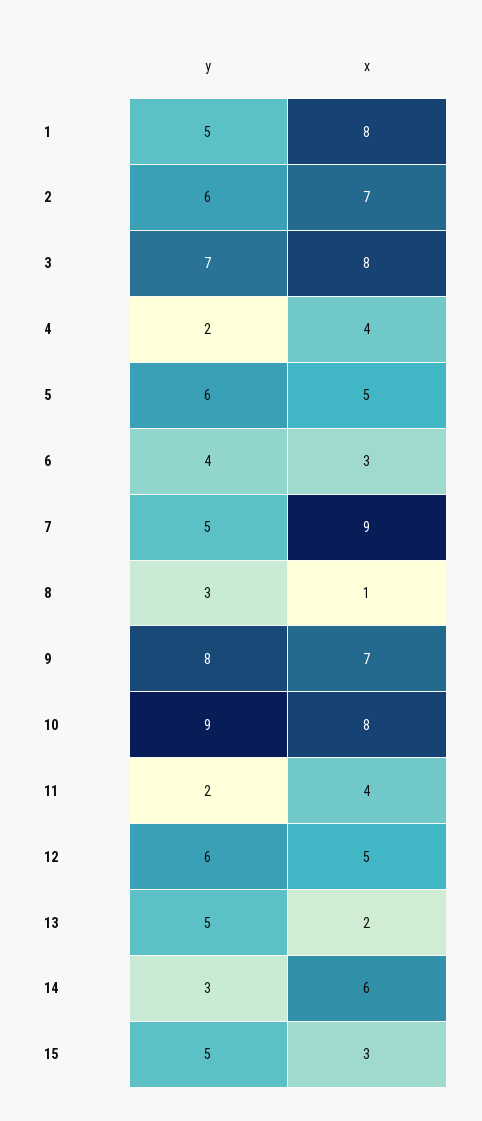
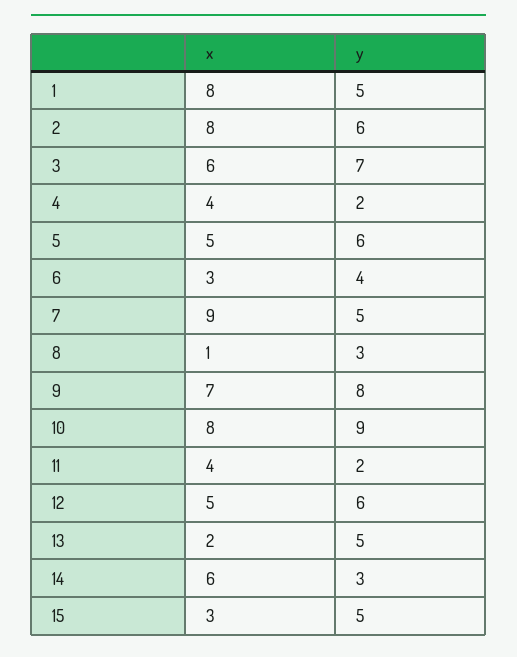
x, 2: 7 -> 8
x, 3: 8 -> 6

